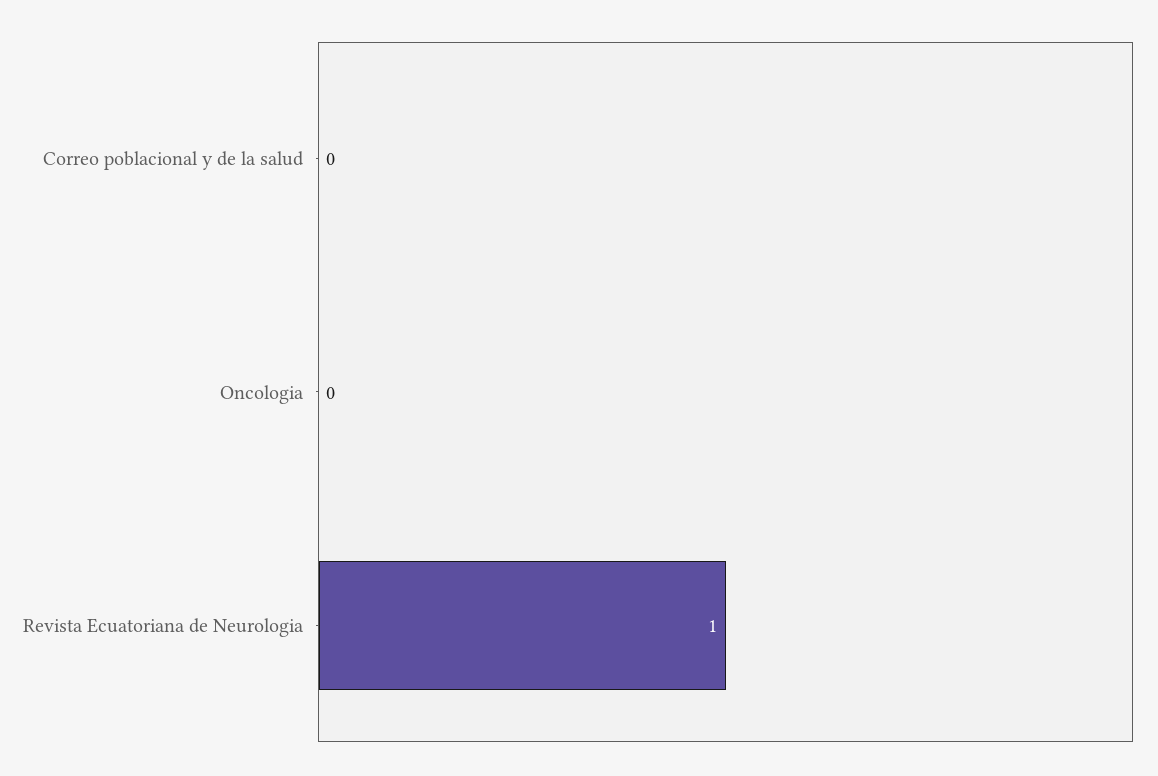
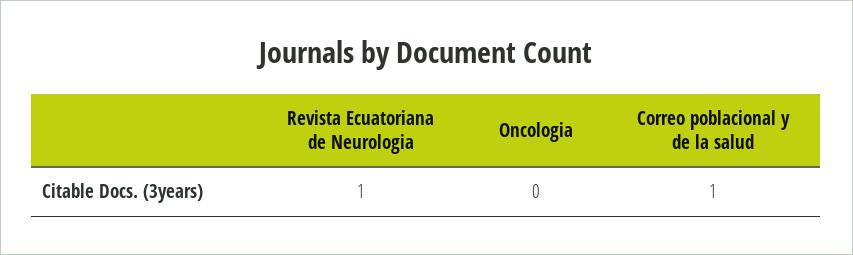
Correo poblacional y de la salud: 0 -> 1

